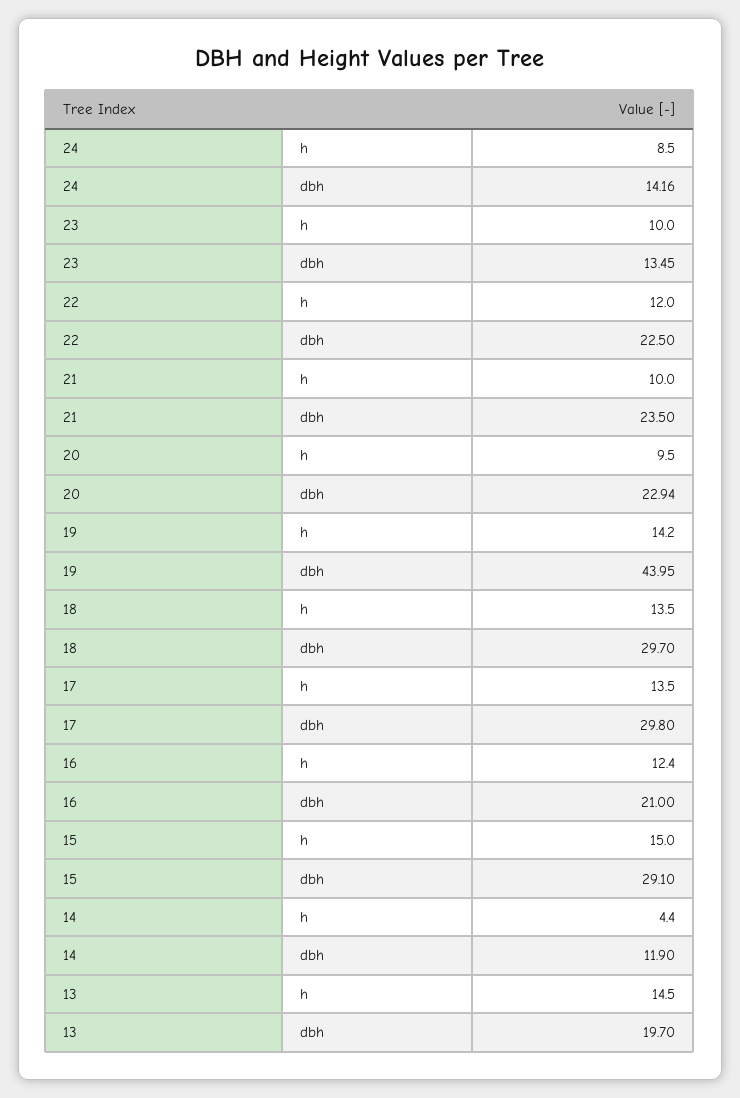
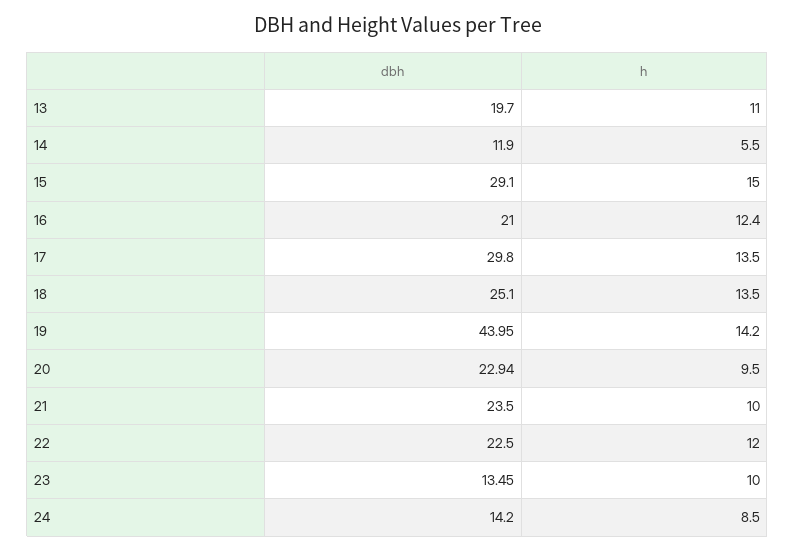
24, dbh: 14.16 -> 14.2
18, dbh: 29.7 -> 25.1
14, h: 4.4 -> 5.5
13, h: 14.5 -> 11

